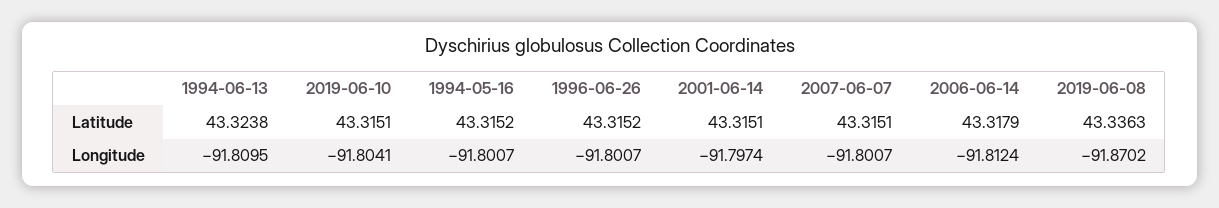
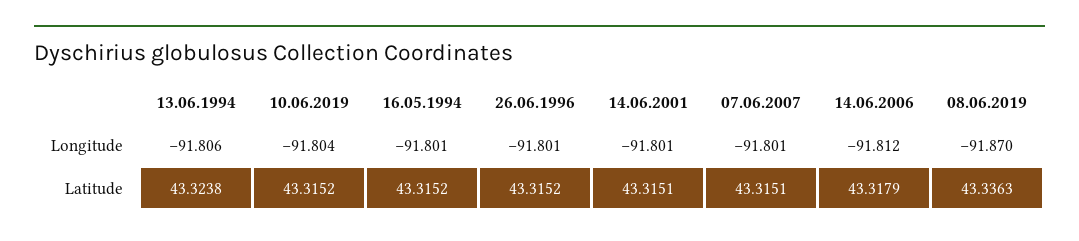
2019-06-10, Latitude: 43.3151 -> 43.3152
1994-06-13, Longitude: -91.8095 -> -91.806
2001-06-14, Longitude: -91.7974 -> -91.801

